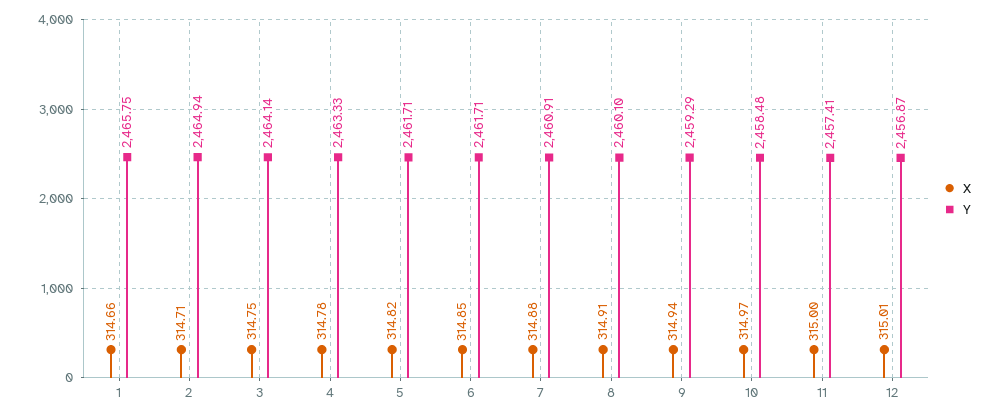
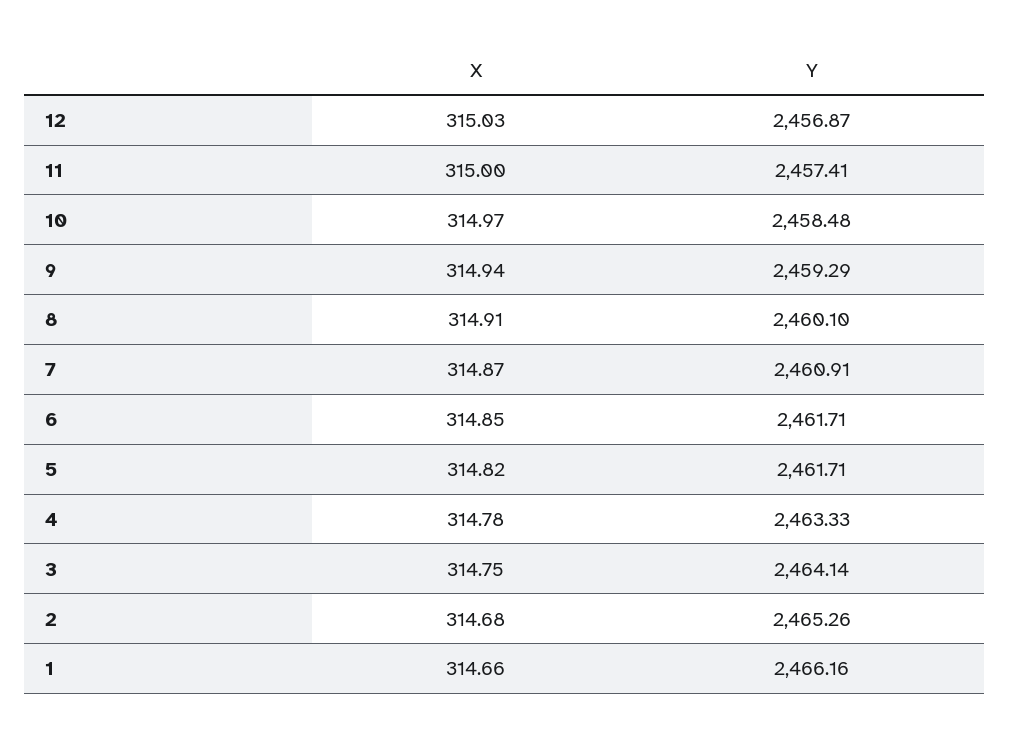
Y, 1: 2465.75 -> 2466.16
X, 2: 314.71 -> 314.68
Y, 2: 2464.94 -> 2465.26
X, 7: 314.88 -> 314.87
X, 12: 315.01 -> 315.03

